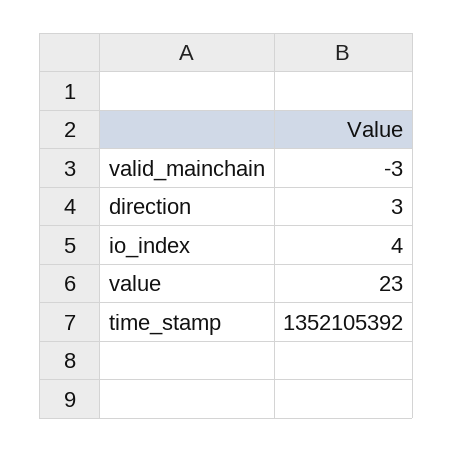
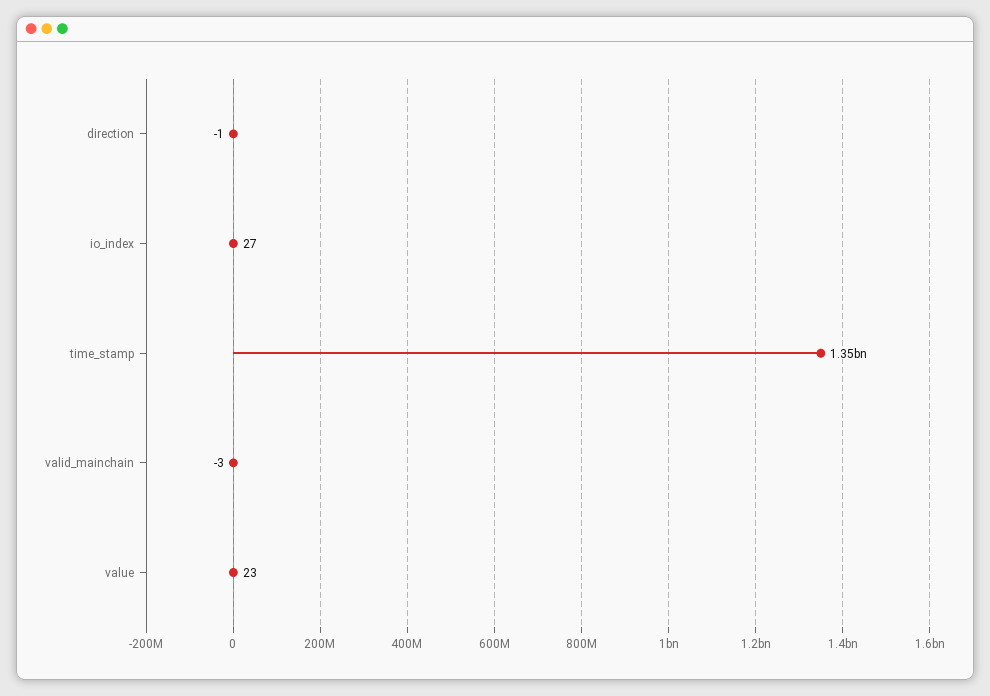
direction: 3 -> -1
io_index: 4 -> 27

